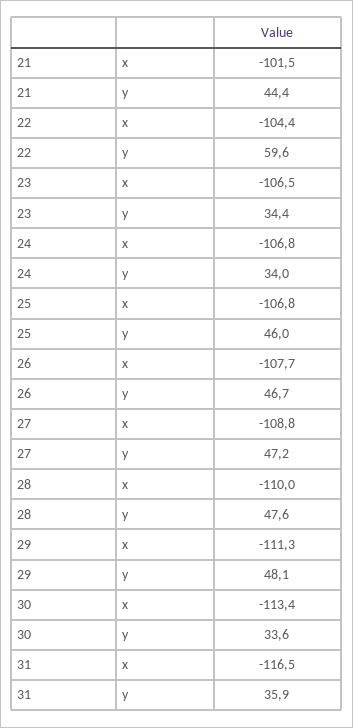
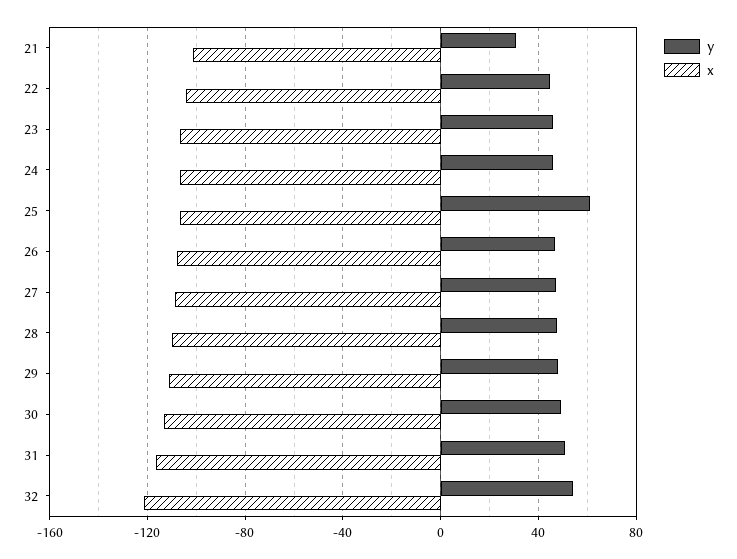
y, 21: 44.4 -> 30
y, 22: 59.6 -> 45
y, 23: 34.4 -> 45
y, 24: 34 -> 45
y, 25: 46 -> 60
y, 30: 33.6 -> 50
y, 31: 35.9 -> 50
y, 32: none -> 55
x, 32: none -> -120

